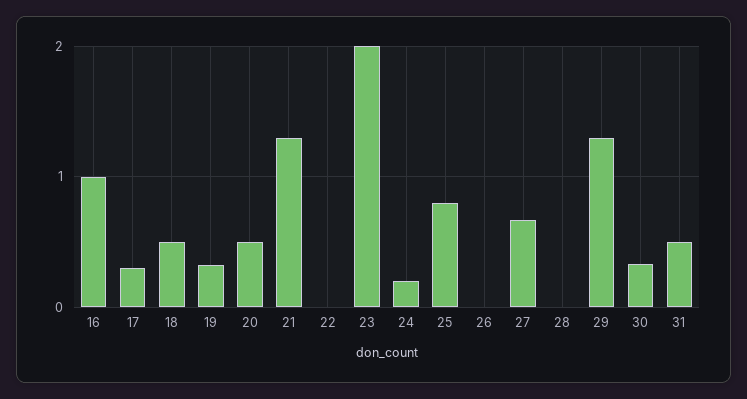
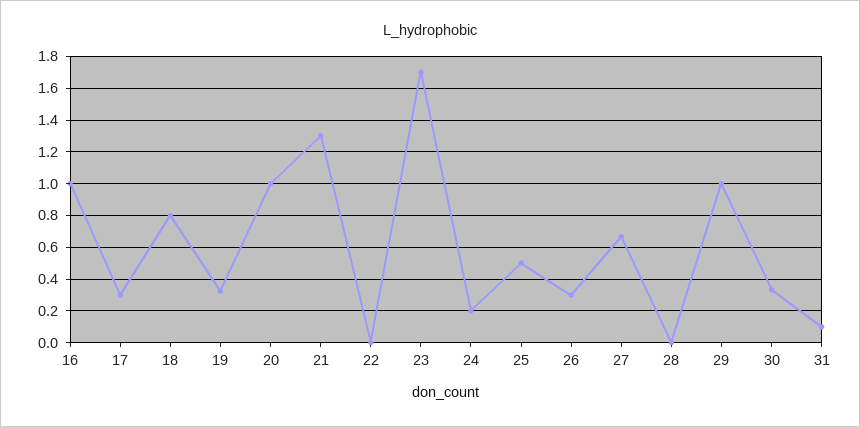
18: 0.5 -> 0.8
20: 0.5 -> 1
23: 2 -> 1.7
25: 0.8 -> 0.5
26: 0 -> 0.3
29: 1.3 -> 1
31: 0.5 -> 0.1

